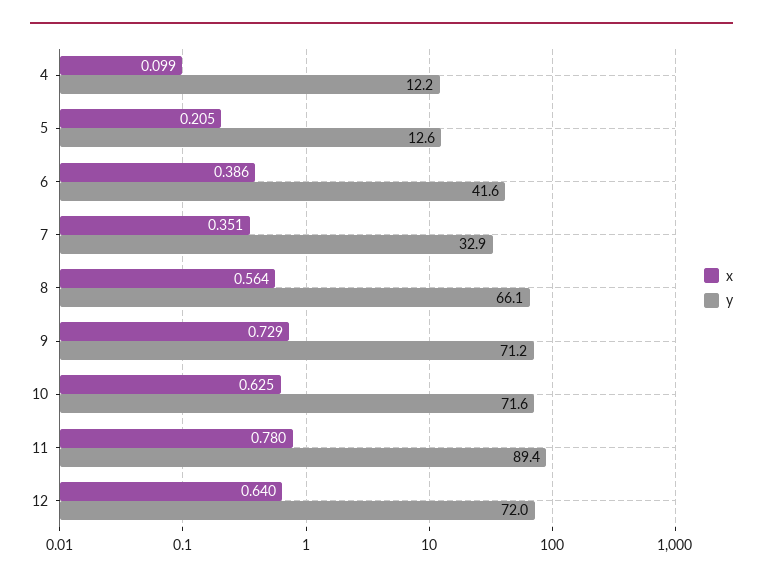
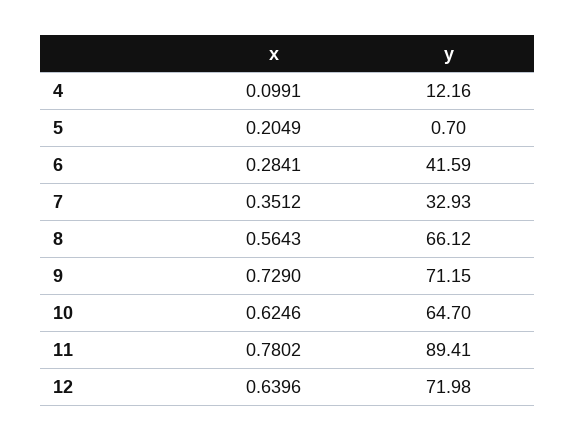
y, 5: 12.6 -> 0.7
x, 6: 0.386 -> 0.2841
y, 10: 71.6 -> 64.7

